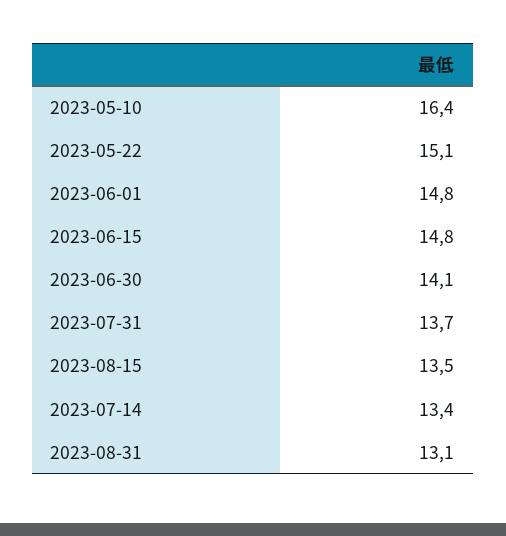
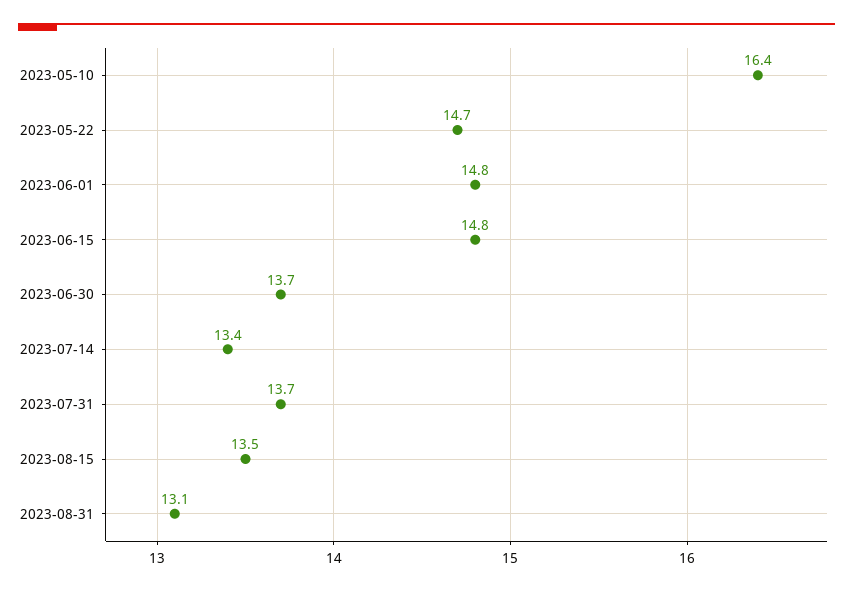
2023-05-22: 15.1 -> 14.7
2023-06-30: 14.1 -> 13.7

